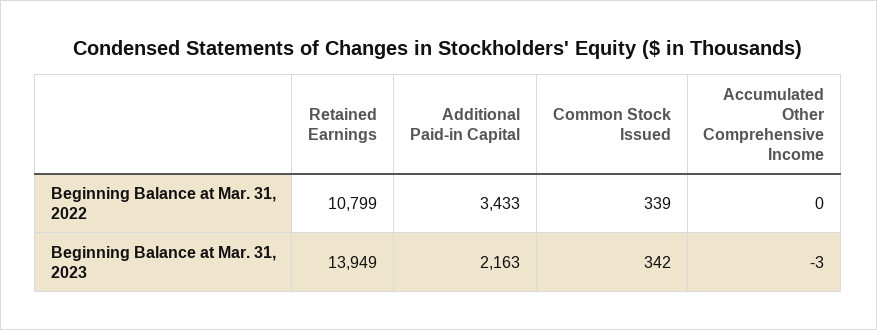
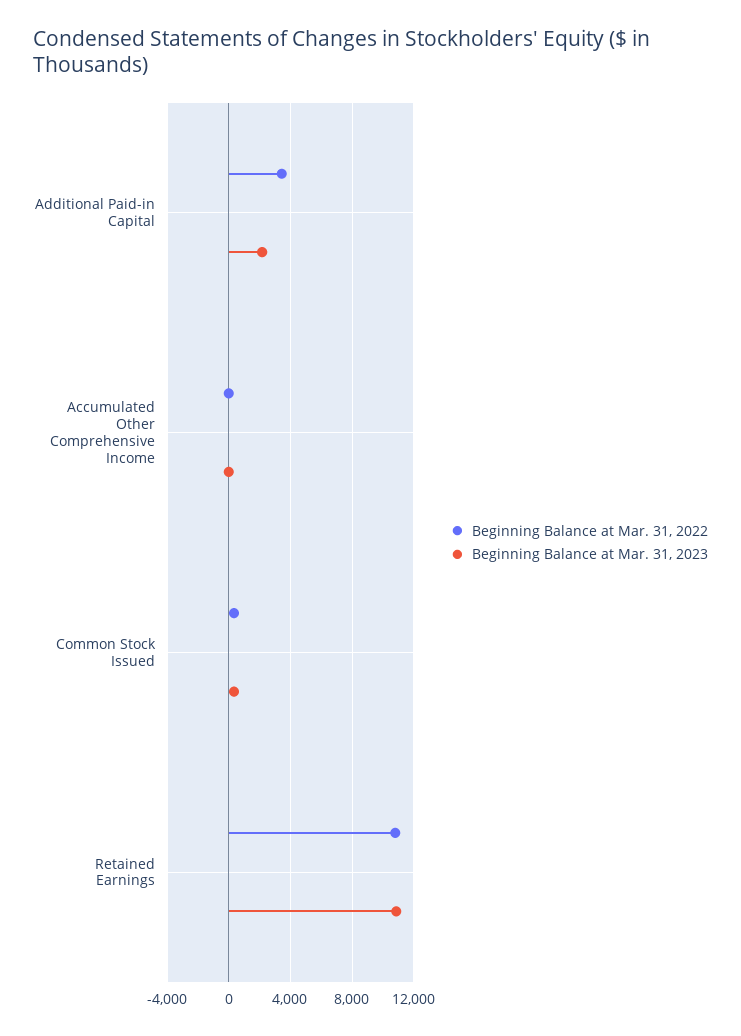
Beginning Balance at Mar. 31, 2023, Retained Earnings: 13949 -> 11000

